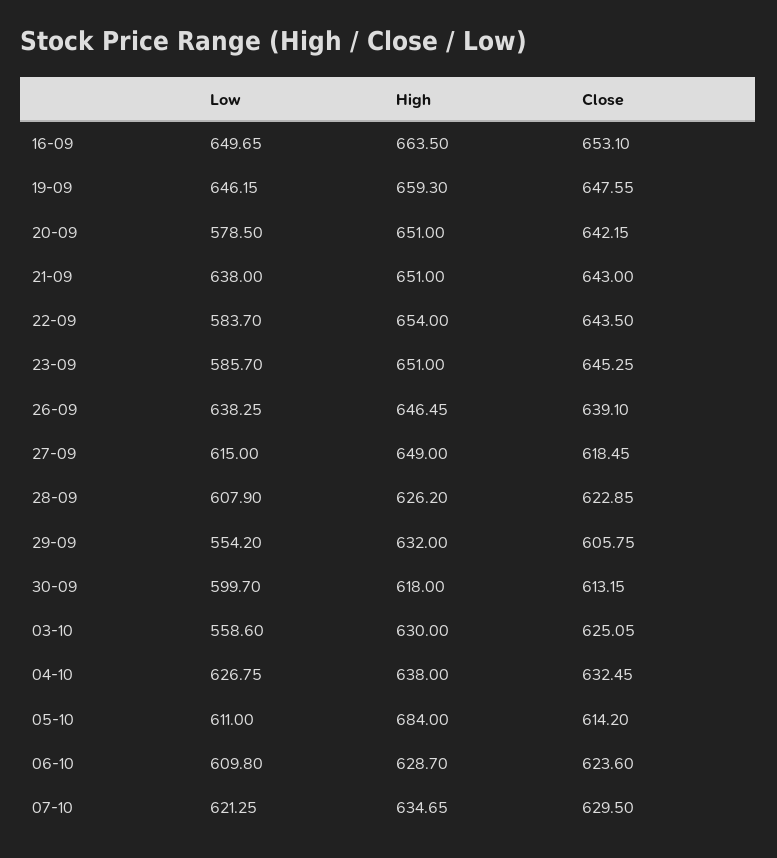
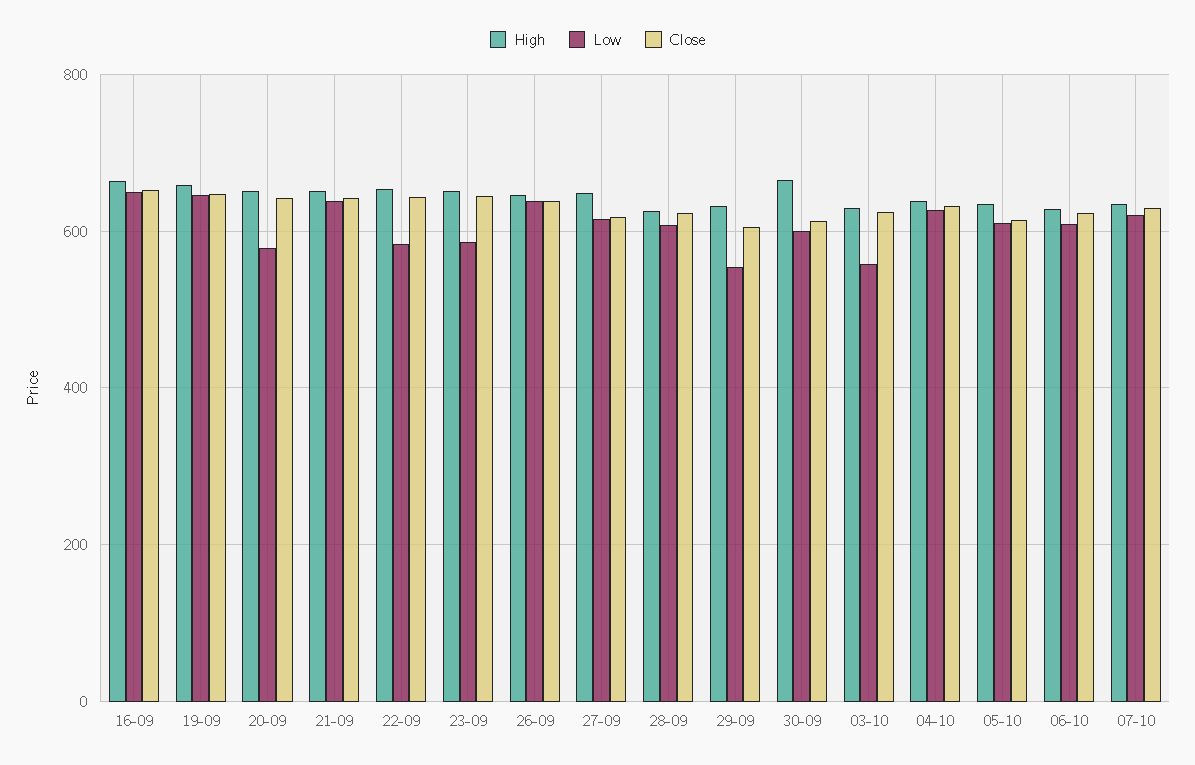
High, 30-09: 618 -> 660
High, 05-10: 684 -> 640

